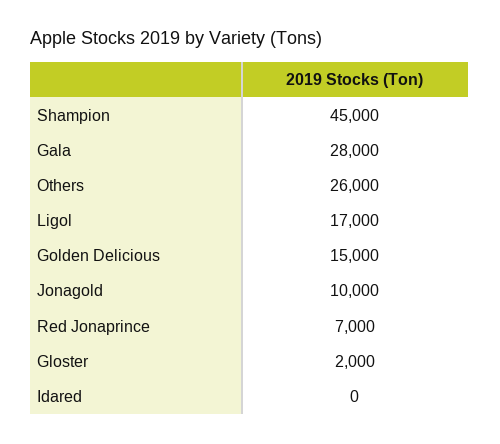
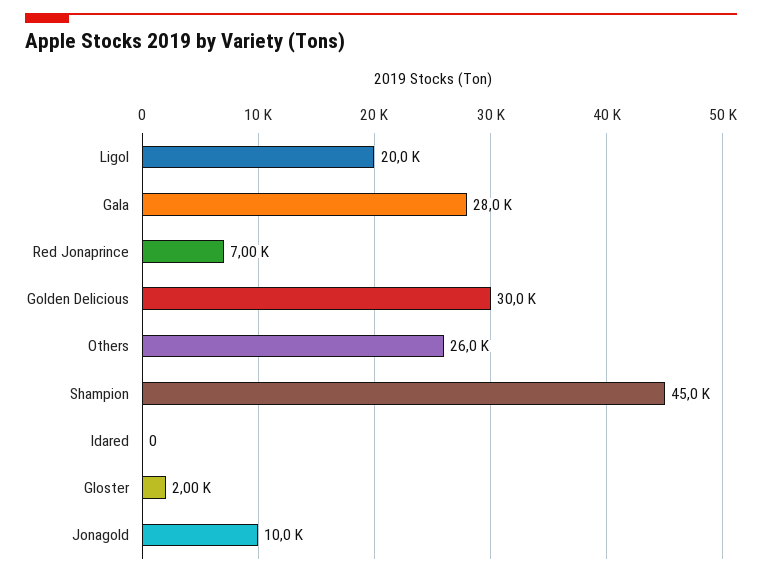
Ligol: 17000 -> 20000
Golden Delicious: 15000 -> 30000

